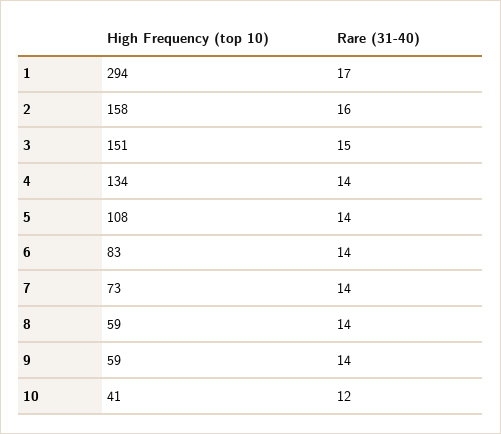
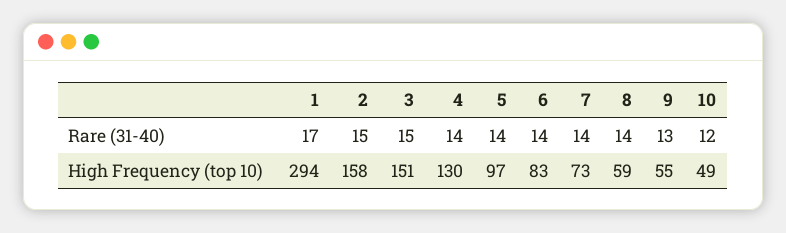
Rare (31-40), 2: 16 -> 15
High Frequency (top 10), 4: 134 -> 130
High Frequency (top 10), 5: 108 -> 97
High Frequency (top 10), 9: 59 -> 55
Rare (31-40), 9: 14 -> 13
High Frequency (top 10), 10: 41 -> 49

